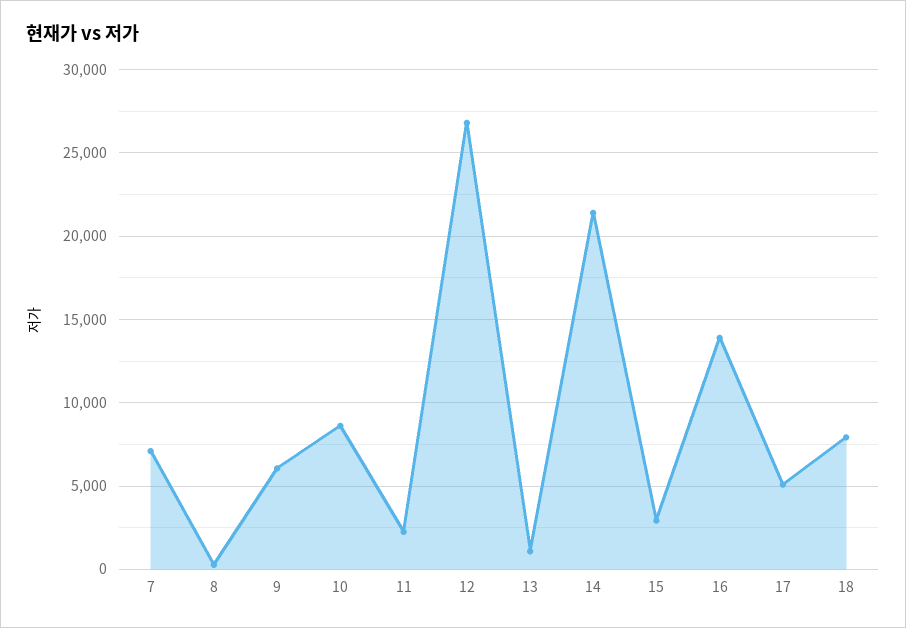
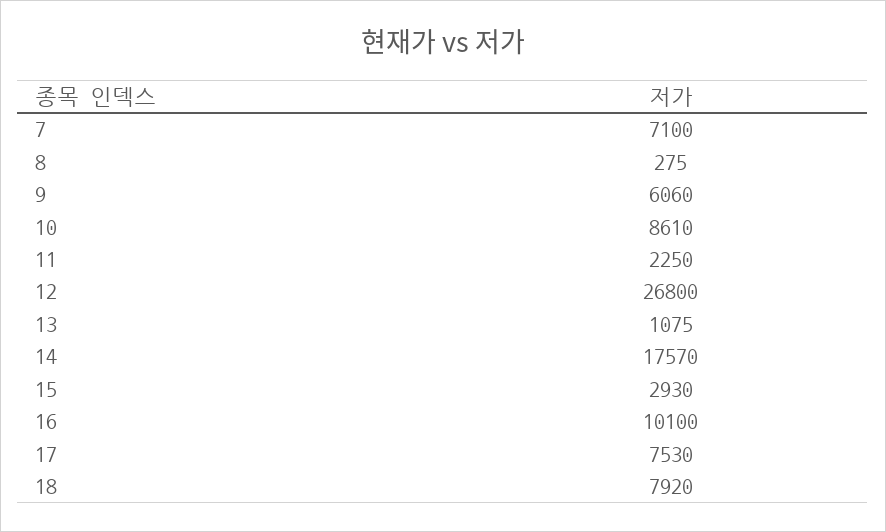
14: 21500 -> 17570
16: 14000 -> 10100
17: 5000 -> 7530

